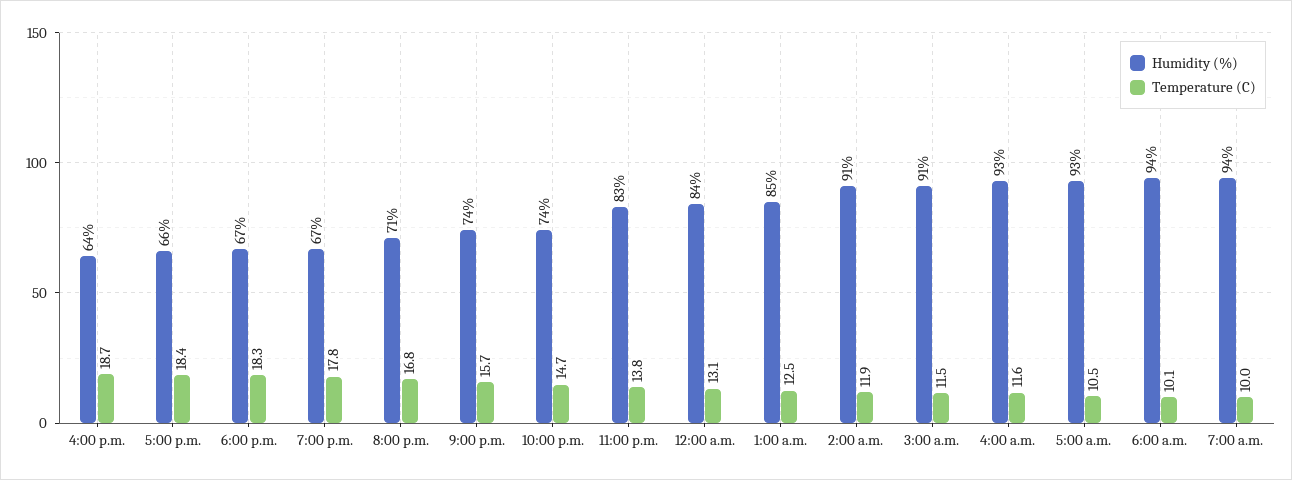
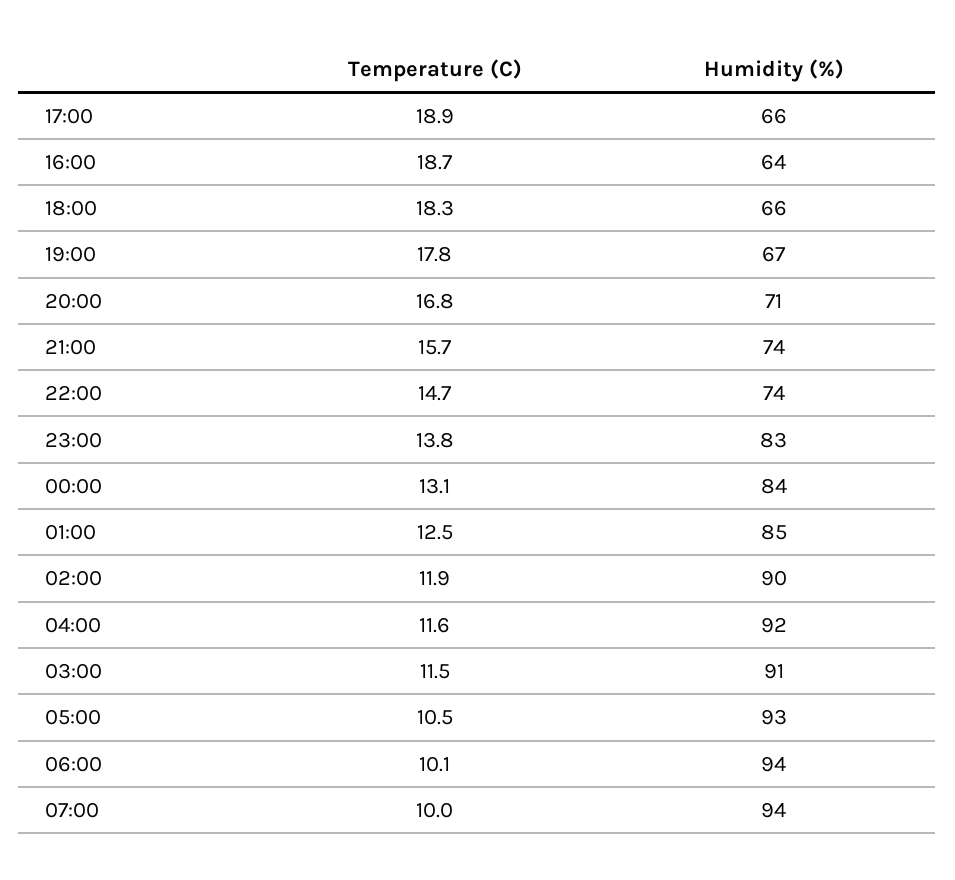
Temperature (C), 5:00 p.m.: 18.4 -> 18.9
Humidity (%), 6:00 p.m.: 67 -> 66
Humidity (%), 2:00 a.m.: 91 -> 90
Humidity (%), 4:00 a.m.: 93 -> 92

